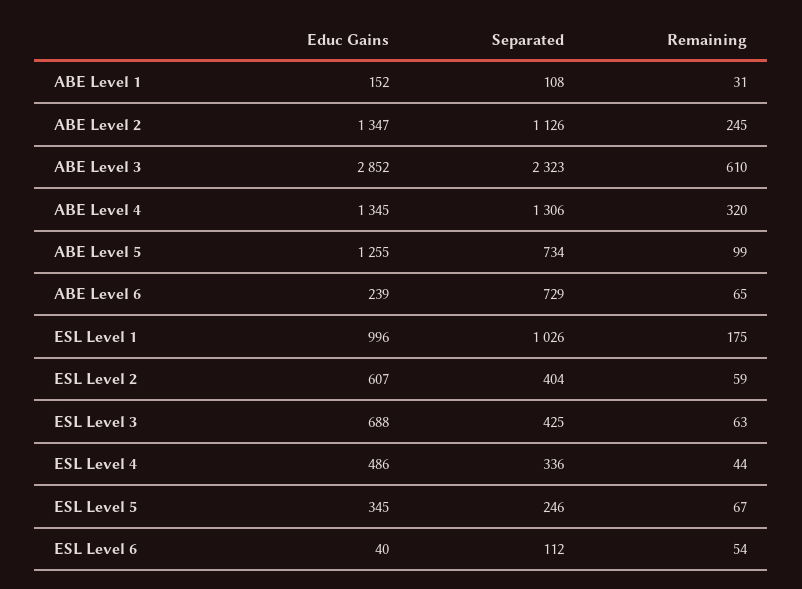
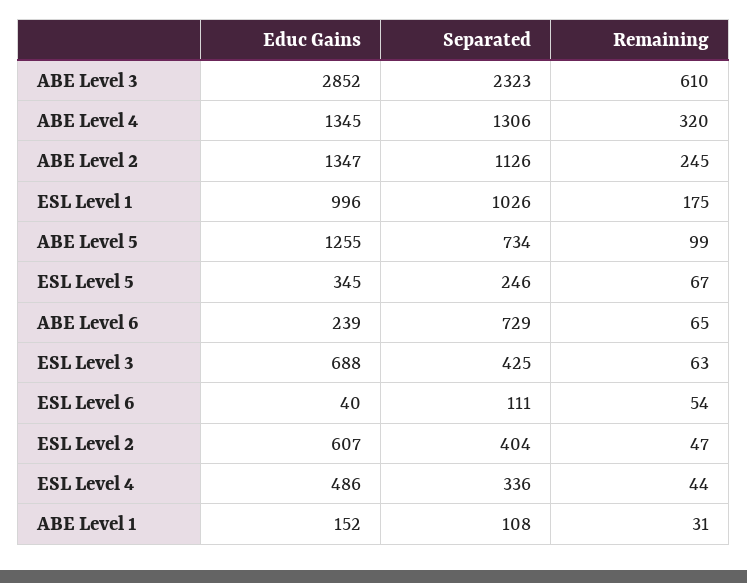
Remaining, ESL Level 2: 59 -> 47
Separated, ESL Level 6: 112 -> 111

